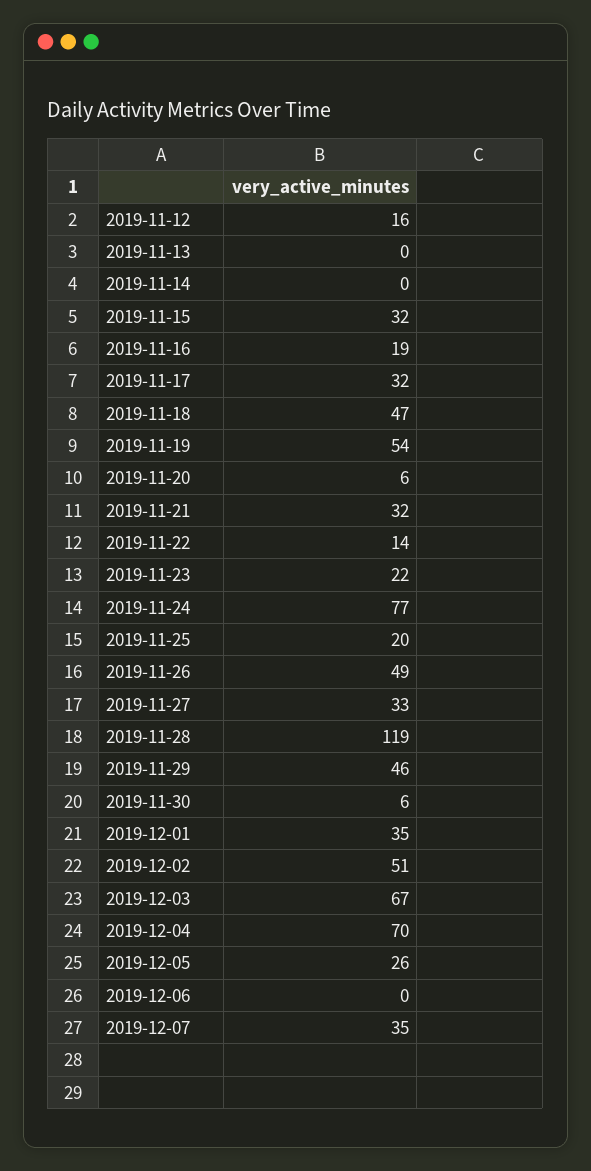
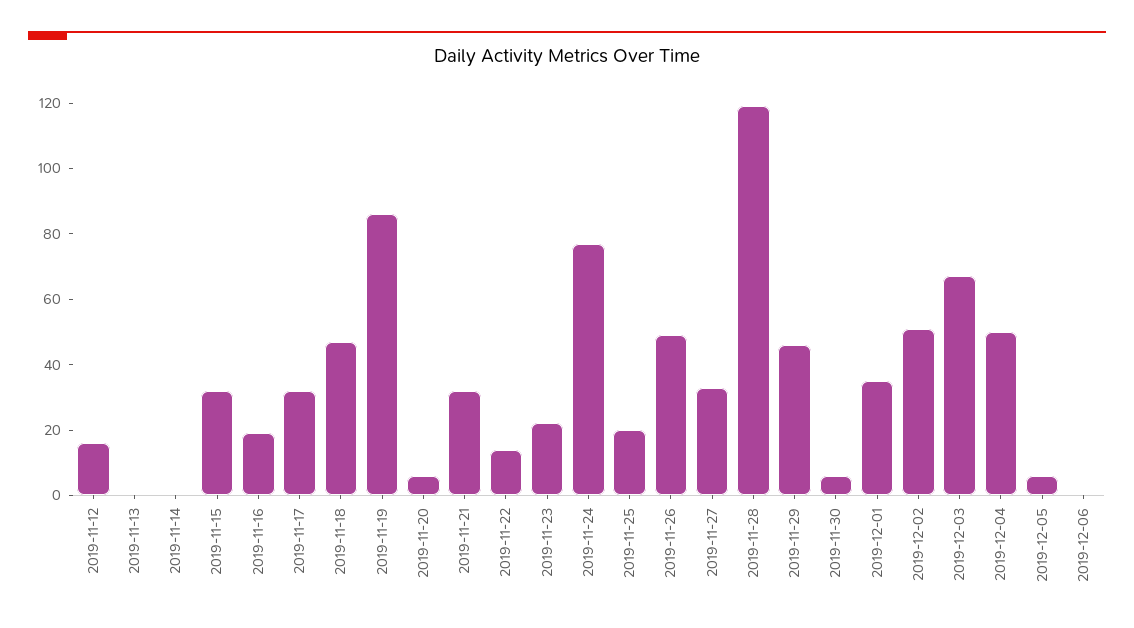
2019-11-19: 54 -> 85
2019-12-04: 70 -> 50
2019-12-05: 26 -> 5
2019-12-07: 35 -> none

